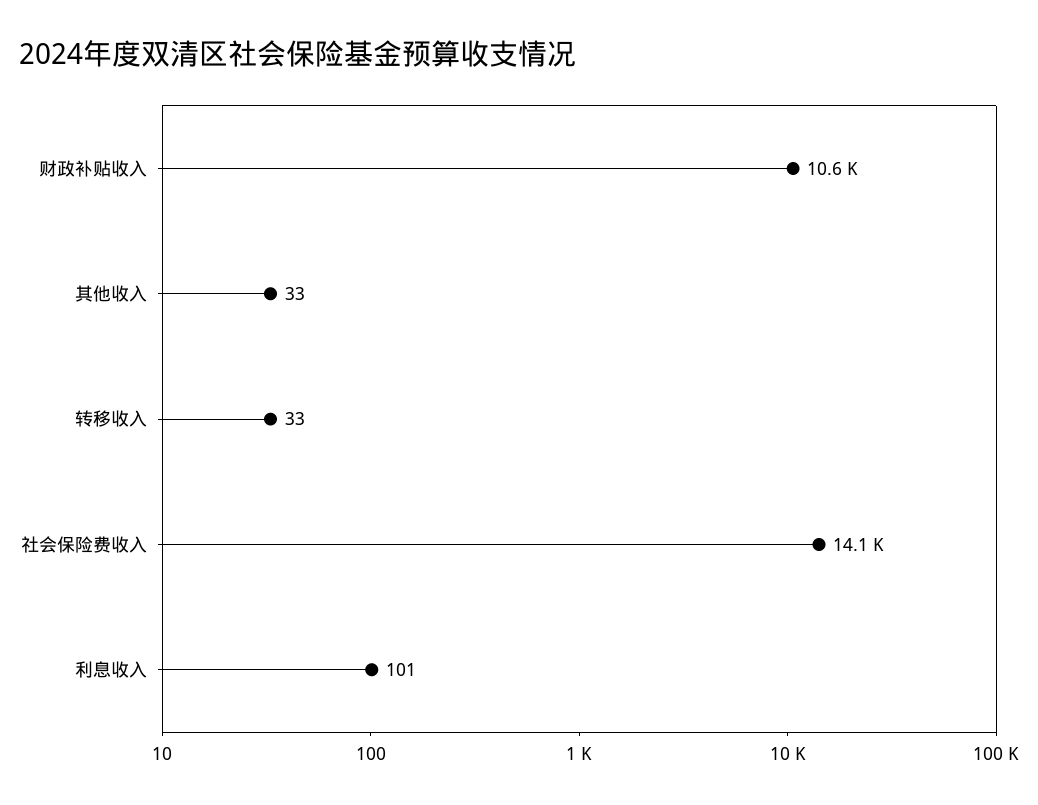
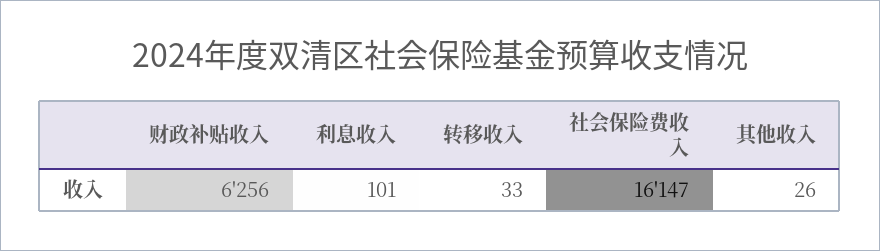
财政补贴收入: 10600 -> 6256
其他收入: 33 -> 26
社会保险费收入: 14100 -> 16147

